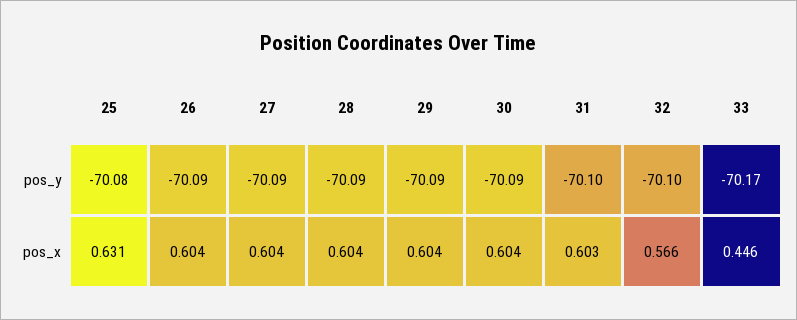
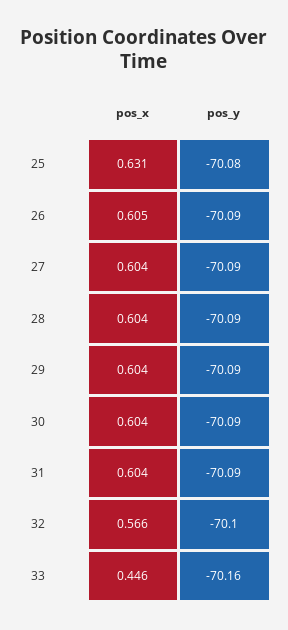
31, pos_y: -70.1 -> -70.09
33, pos_y: -70.17 -> -70.16
26, pos_x: 0.604 -> 0.605
31, pos_x: 0.603 -> 0.604

